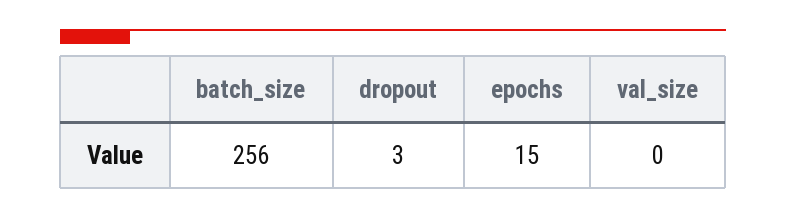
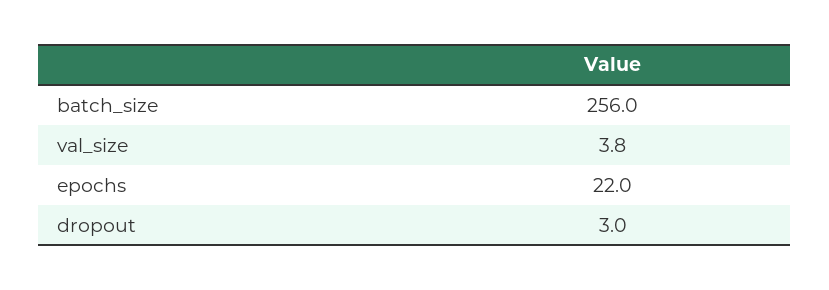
epochs: 15 -> 22
val_size: 0 -> 3.8

